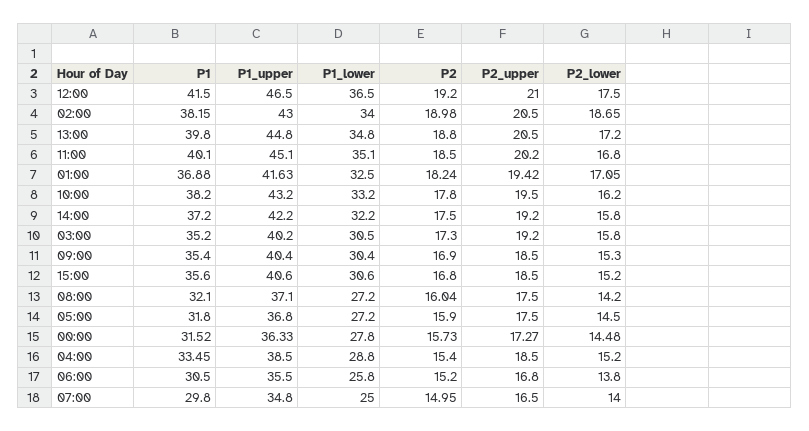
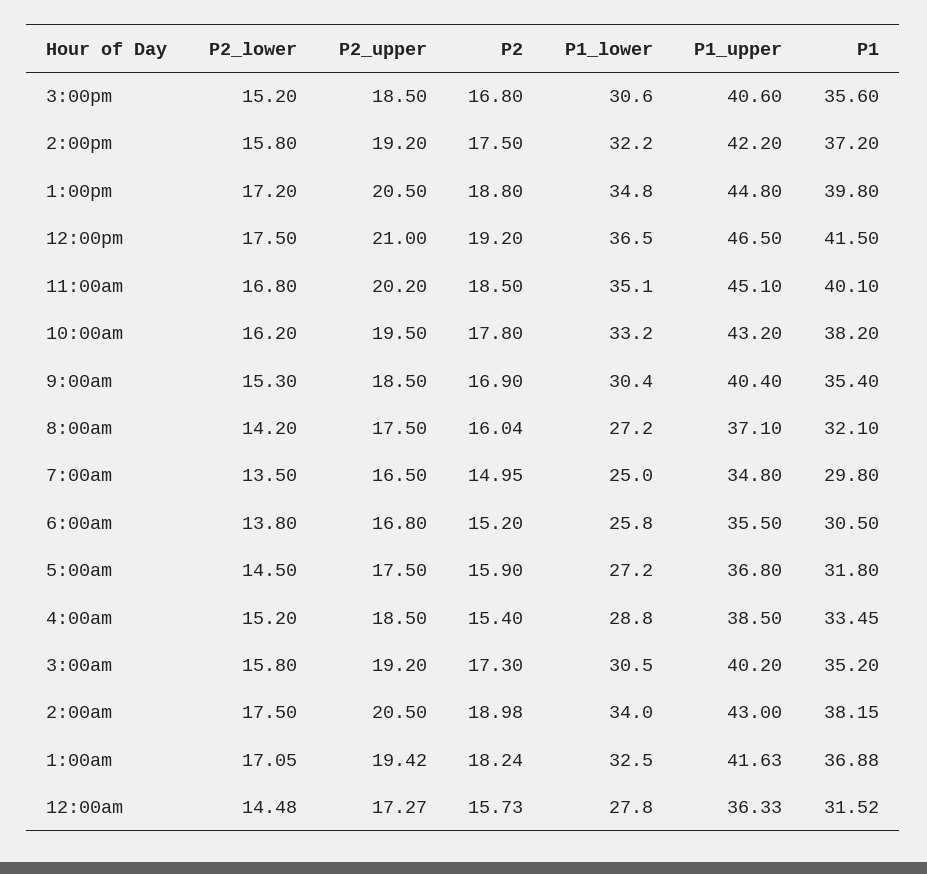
P2_lower, 02:00: 18.65 -> 17.5
P2_lower, 07:00: 14 -> 13.5

